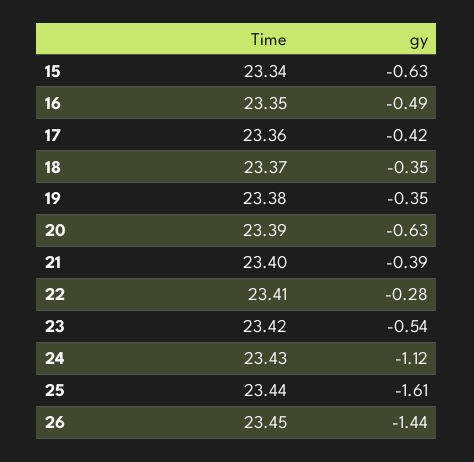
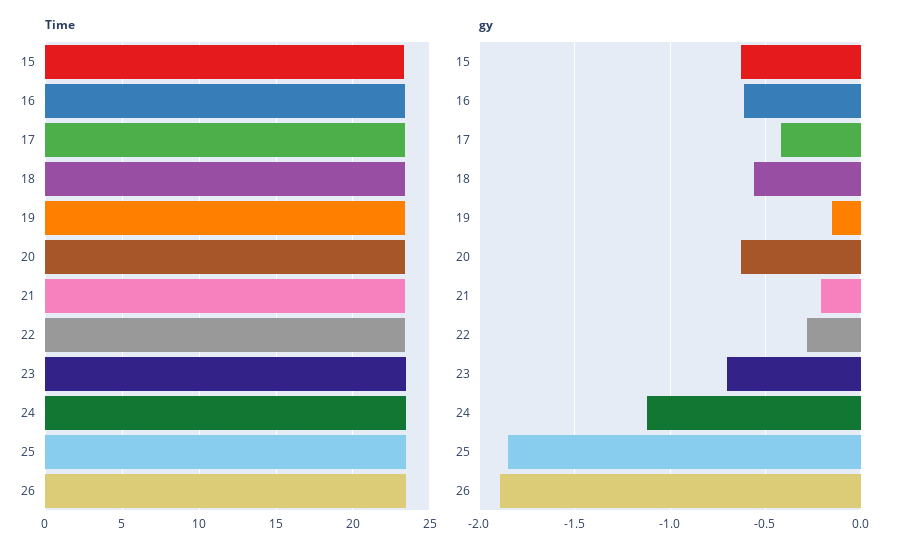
gy, 16: -0.49 -> -0.6
gy, 18: -0.35 -> -0.55
gy, 19: -0.35 -> -0.15
gy, 21: -0.39 -> -0.2
gy, 23: -0.54 -> -0.7
gy, 25: -1.61 -> -1.85
gy, 26: -1.44 -> -1.9

